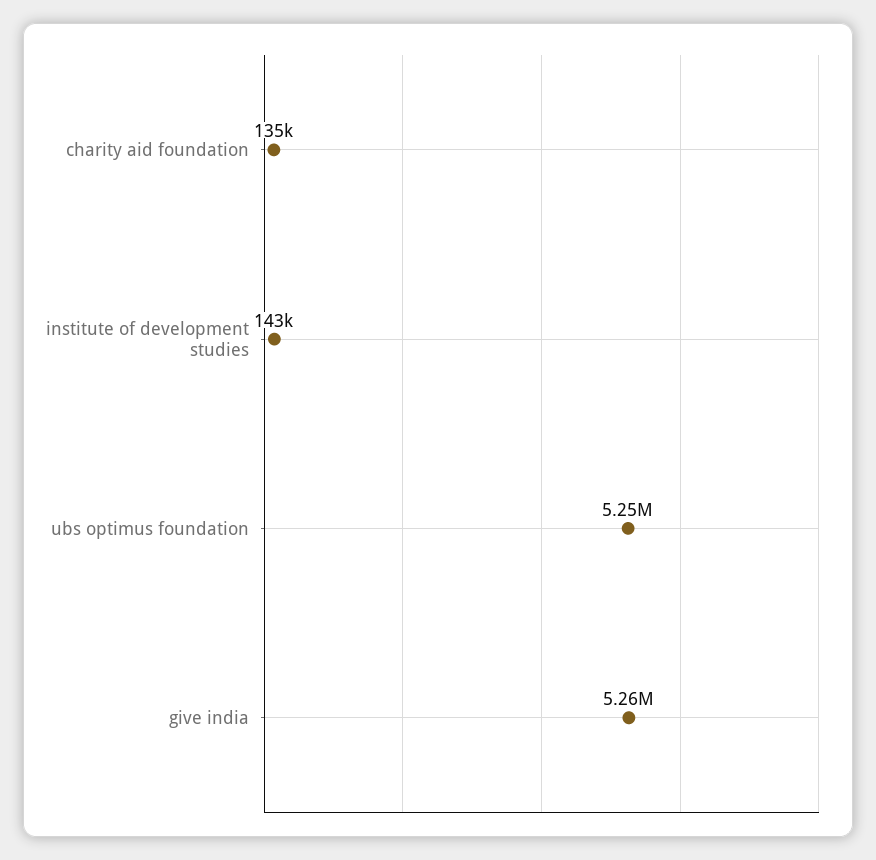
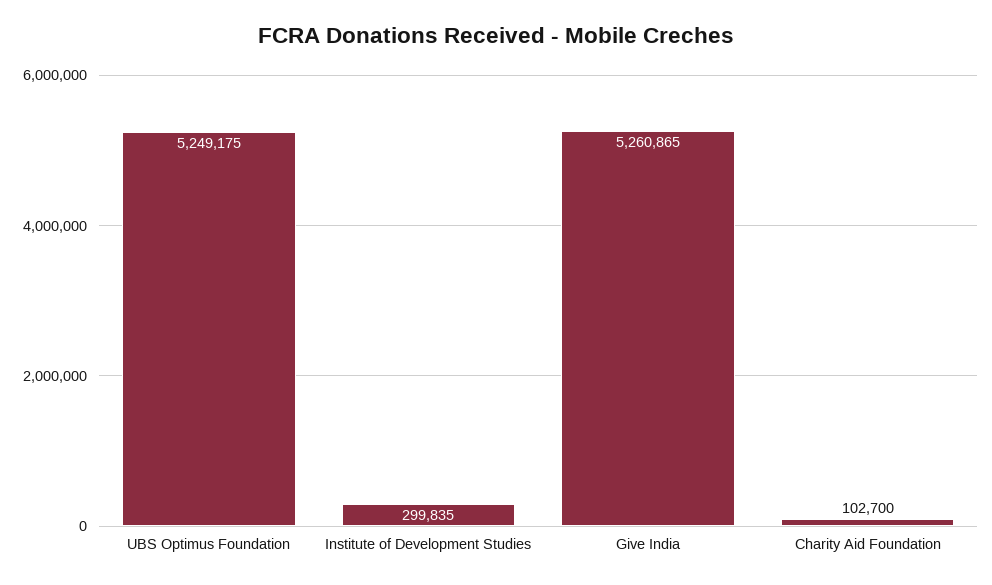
charity aid foundation: 135000 -> 102700
institute of development studies: 143000 -> 299835

